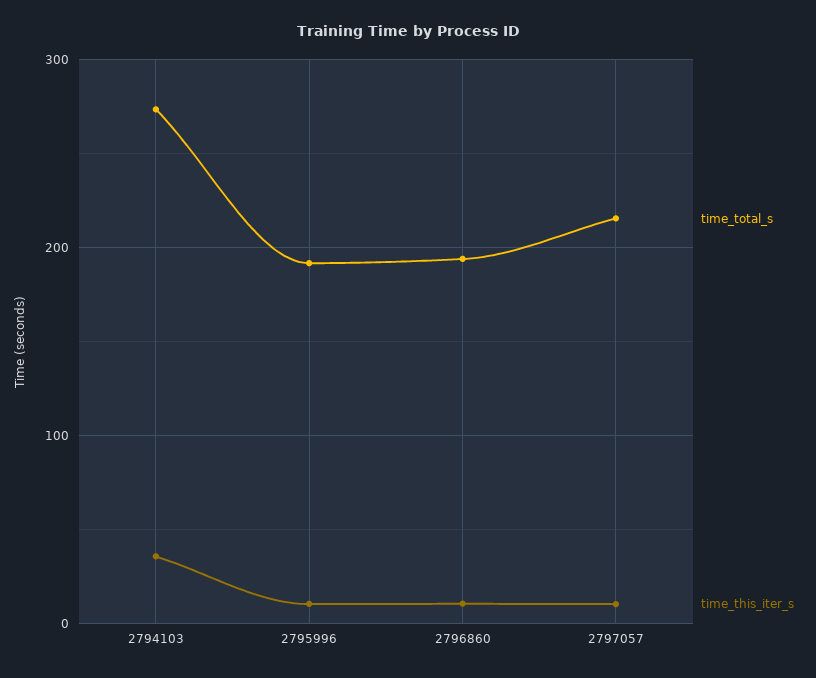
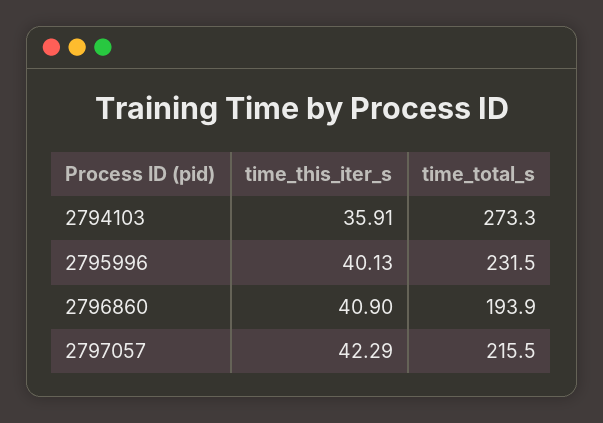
time_total_s, 2795996: 190 -> 231.5
time_this_iter_s, 2795996: 10 -> 40.13
time_this_iter_s, 2796860: 10 -> 40.9
time_this_iter_s, 2797057: 10 -> 42.29

